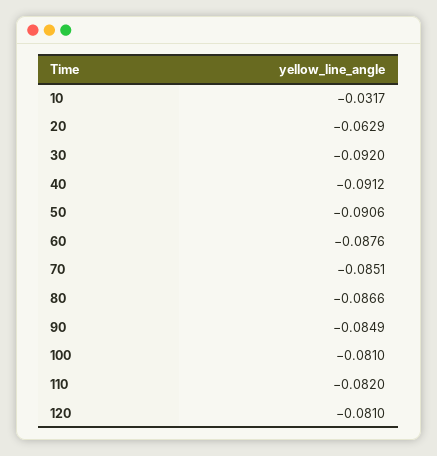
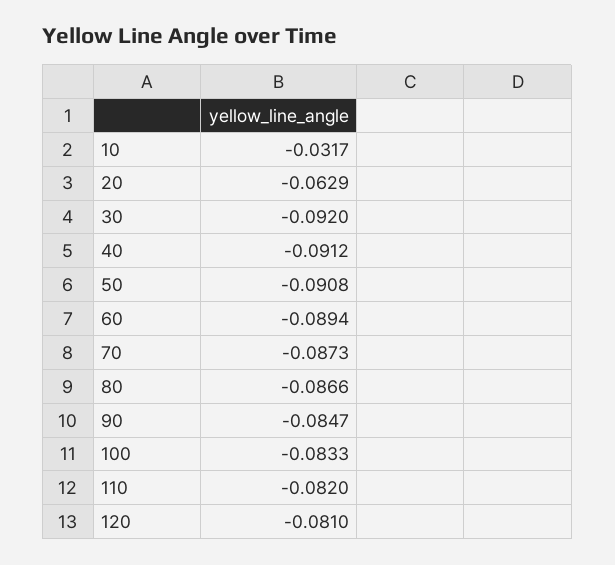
50: -0.0906 -> -0.0908
60: -0.0876 -> -0.0894
70: -0.0851 -> -0.0873
90: -0.0849 -> -0.0847
100: -0.081 -> -0.0833

